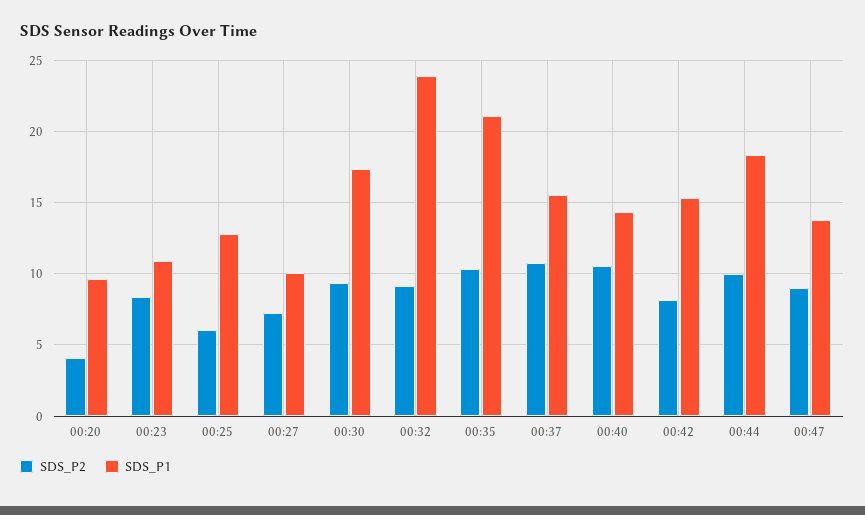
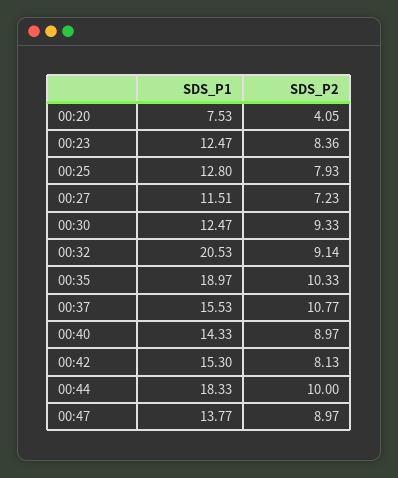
SDS_P1, 00:20: 9.5 -> 7.53
SDS_P1, 00:23: 11 -> 12.47
SDS_P2, 00:25: 6 -> 7.93
SDS_P1, 00:27: 10 -> 11.51
SDS_P1, 00:30: 17.5 -> 12.47
SDS_P1, 00:32: 24 -> 20.53
SDS_P1, 00:35: 21 -> 18.97
SDS_P2, 00:40: 10.5 -> 8.97

